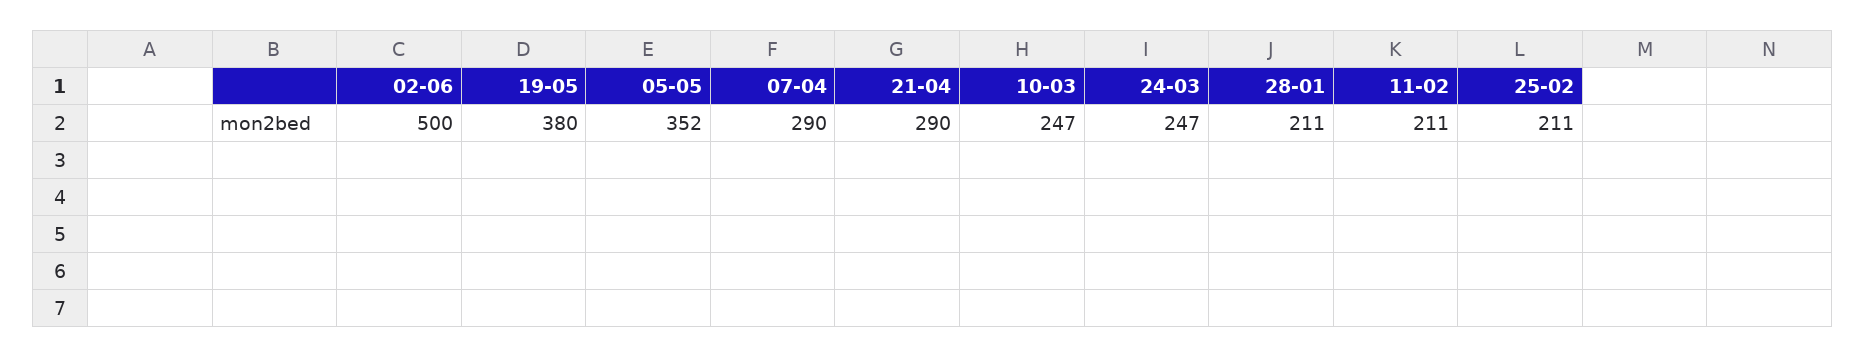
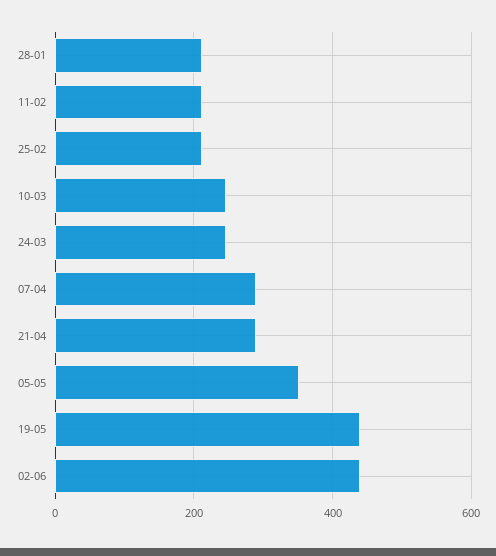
02-06: 500 -> 440
19-05: 380 -> 440

